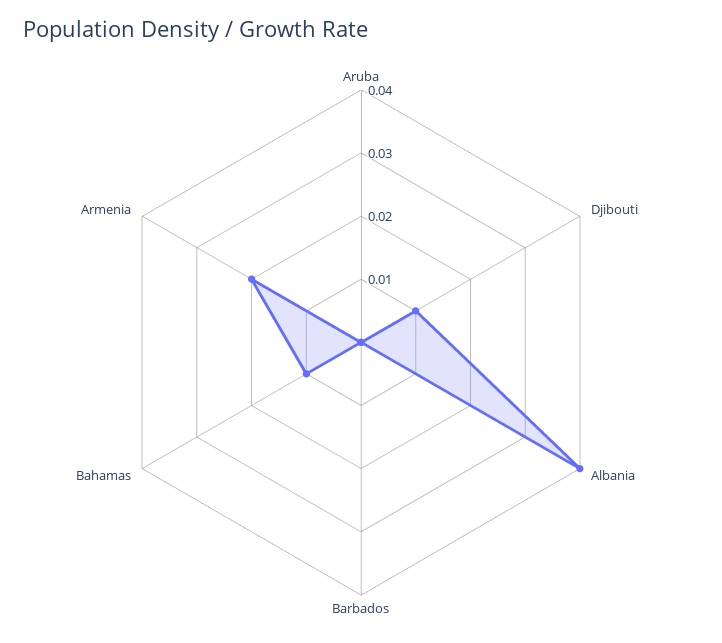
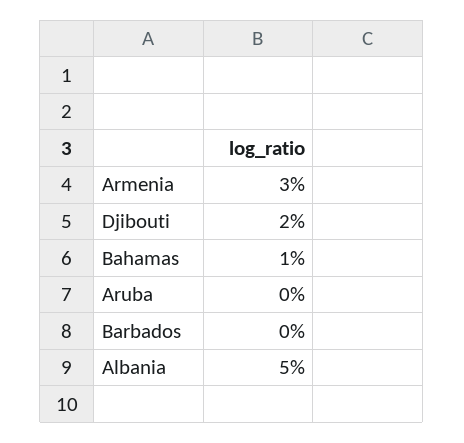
Djibouti: 0.01 -> 0.02
Albania: 0.04 -> 0.05
Armenia: 0.02 -> 0.03

